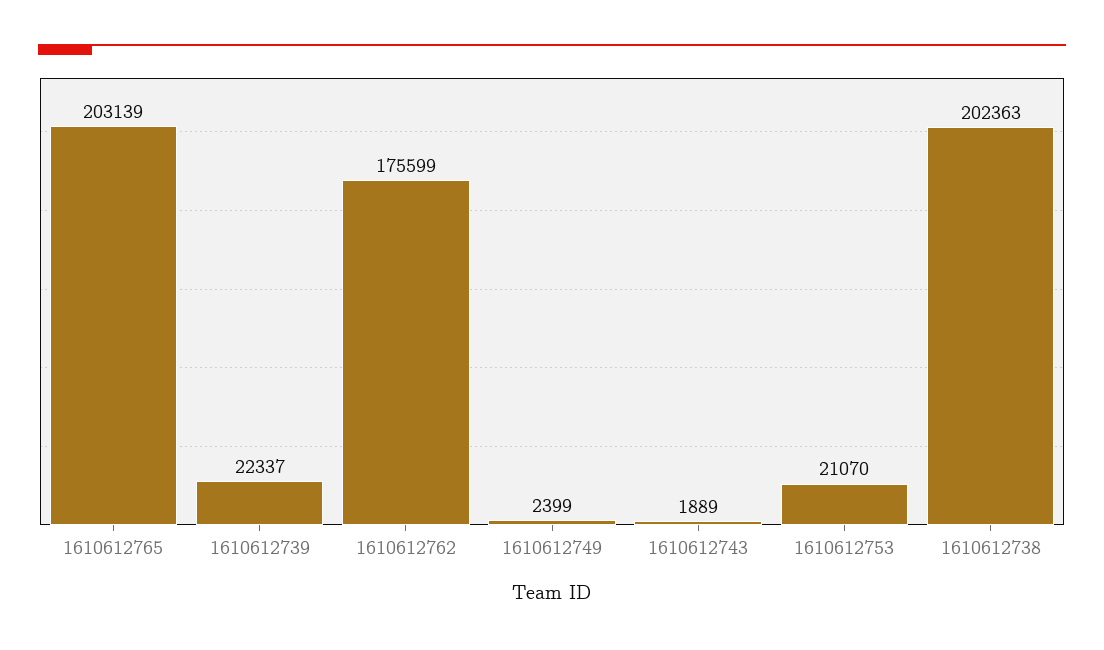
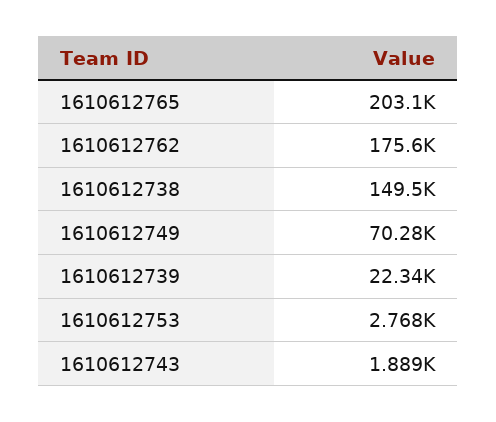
1610612749: 2399 -> 70280
1610612753: 21070 -> 2768
1610612738: 202363 -> 149500

